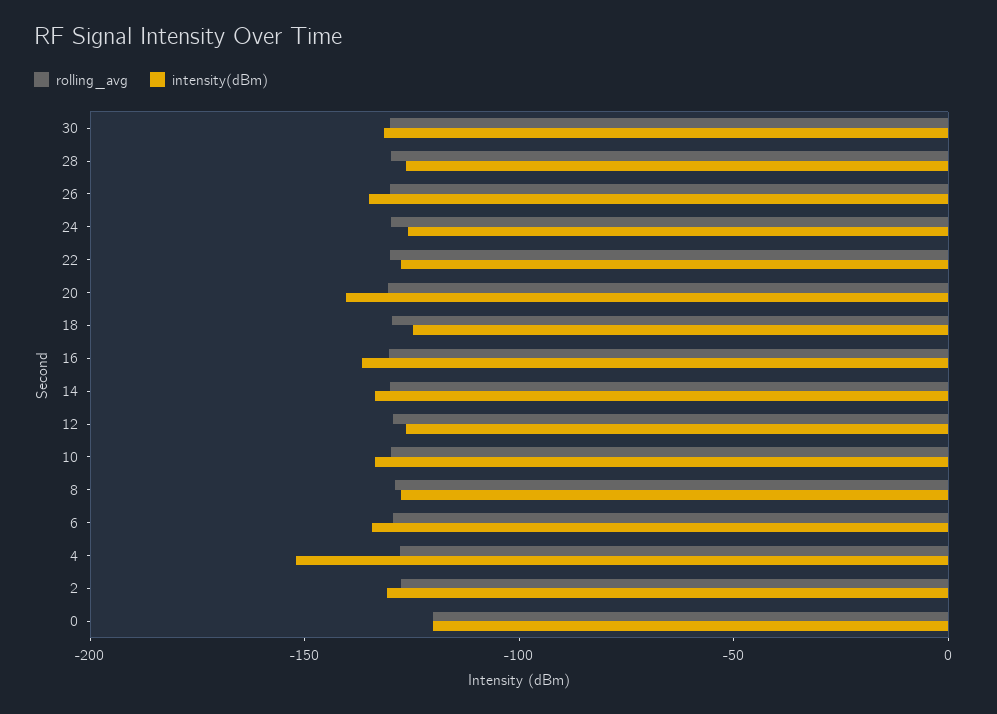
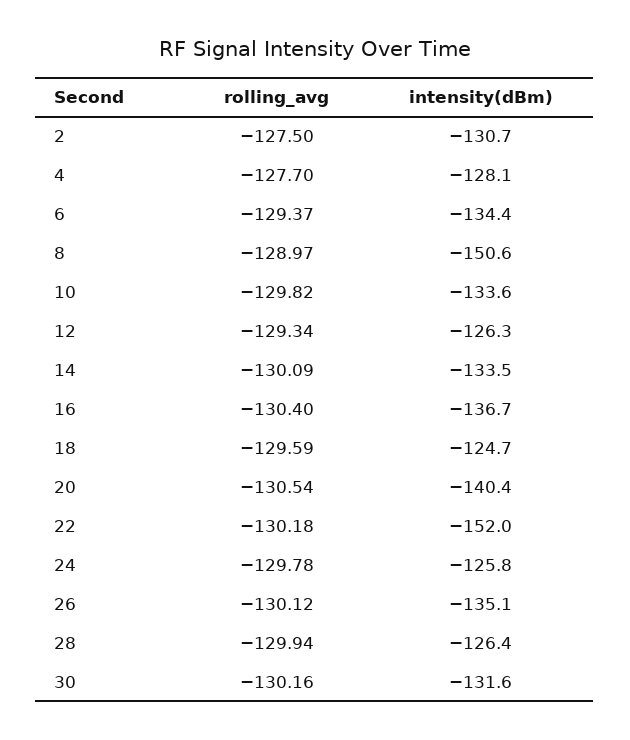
intensity(dBm), 22: -130 -> -152
intensity(dBm), 8: -130 -> -150.6
intensity(dBm), 4: -150 -> -128.1
rolling_avg, 0: -120 -> none
intensity(dBm), 0: -120 -> none

